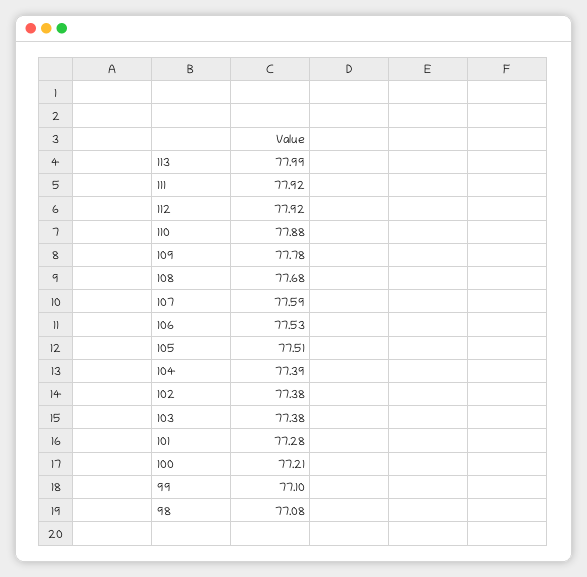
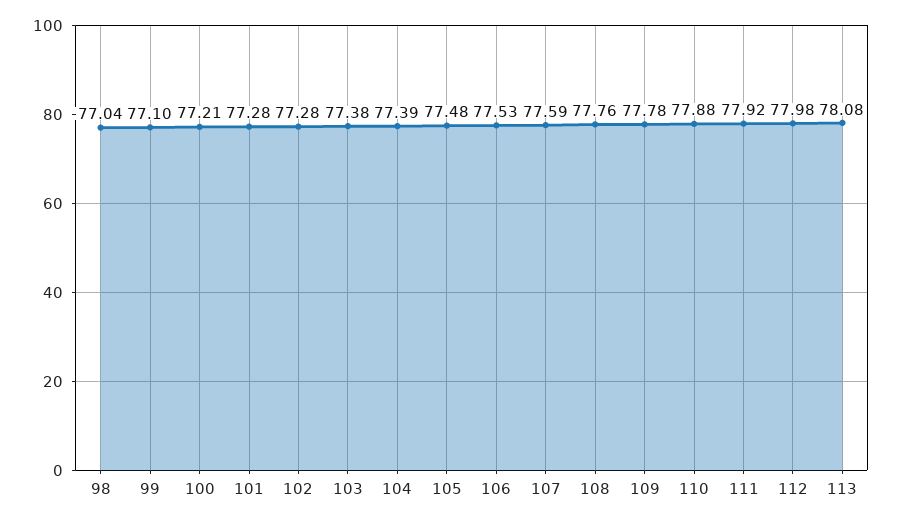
113: 77.99 -> 78.08
112: 77.92 -> 77.98
108: 77.68 -> 77.76
105: 77.51 -> 77.48
102: 77.38 -> 77.28
98: 77.08 -> 77.04

